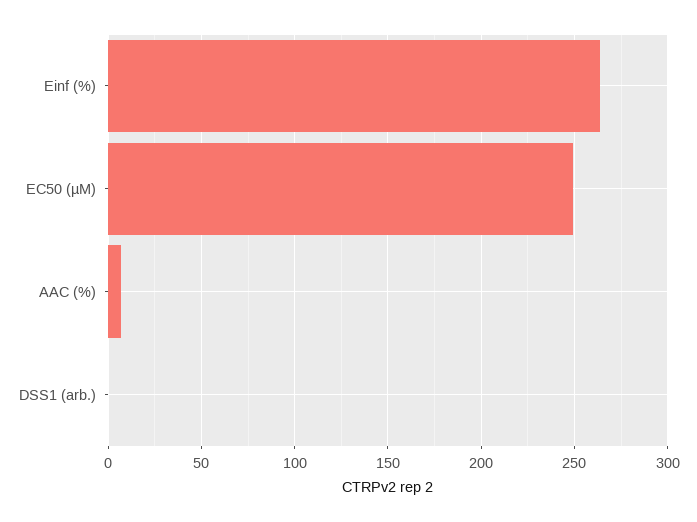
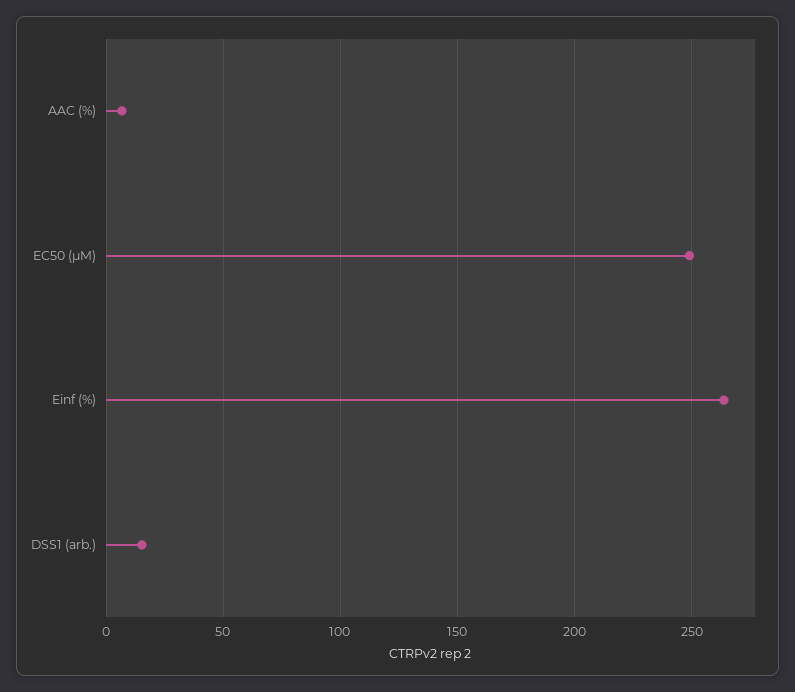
DSS1 (arb.): 0 -> 15

